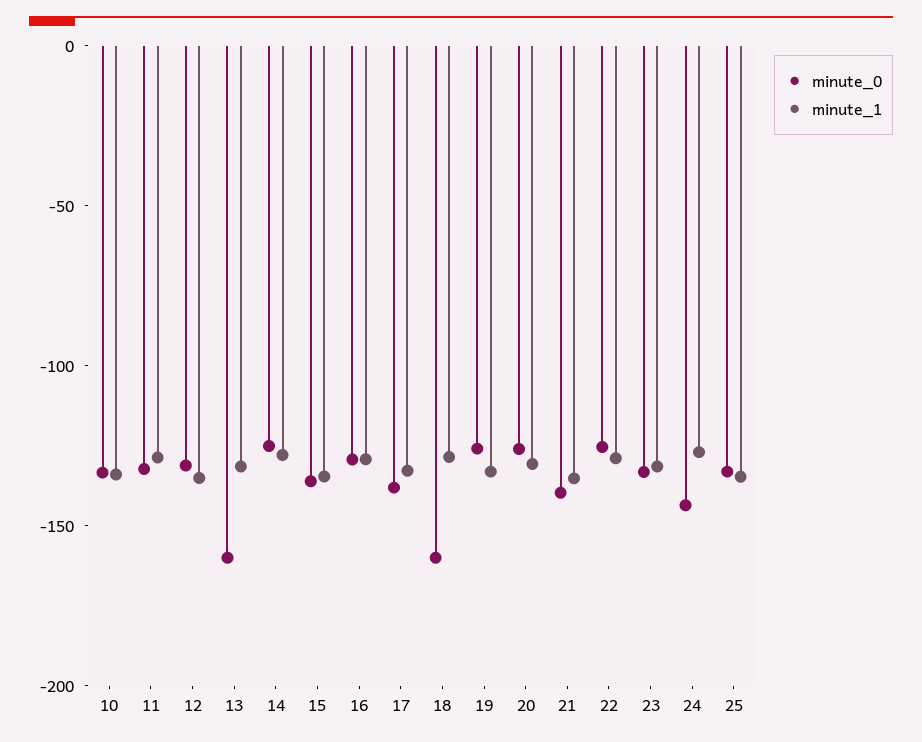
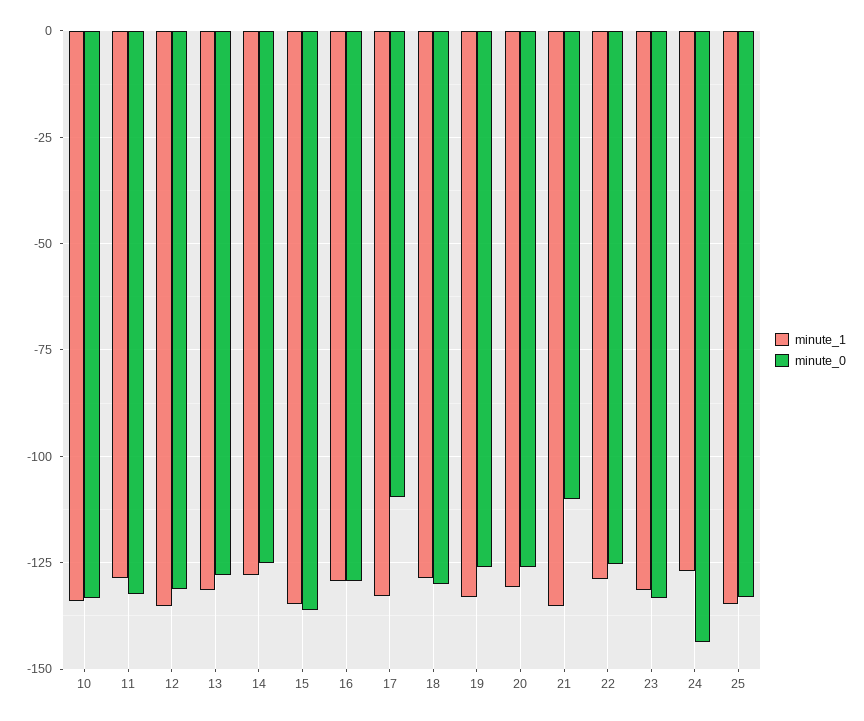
minute_0, 13: -160 -> -127.5
minute_0, 17: -140 -> -110
minute_0, 18: -160 -> -130
minute_0, 21: -140 -> -110

